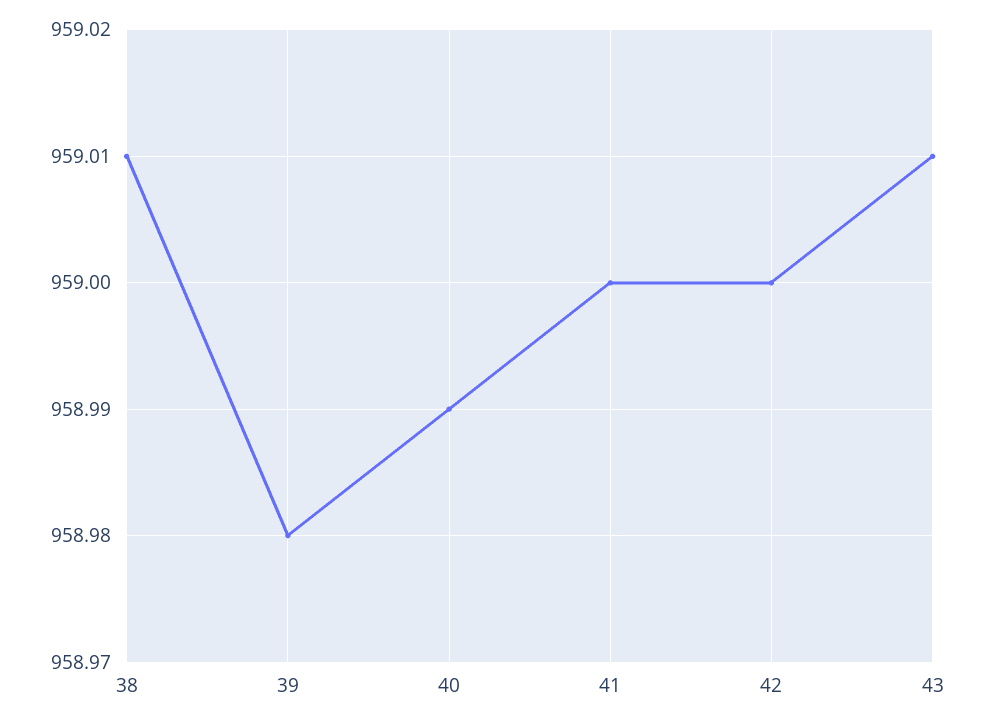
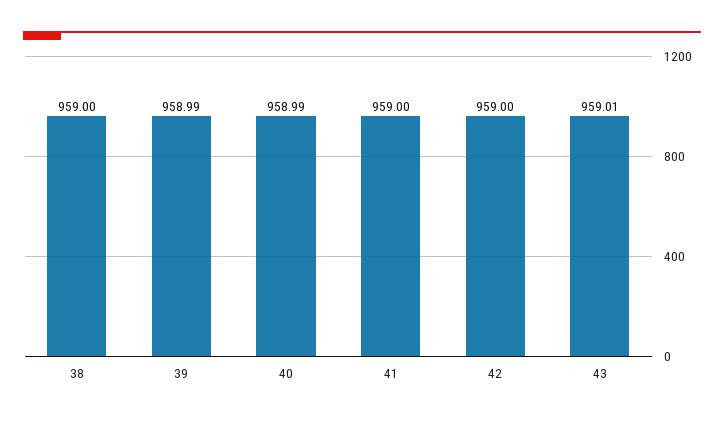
38: 959.01 -> 959
39: 958.98 -> 958.99

